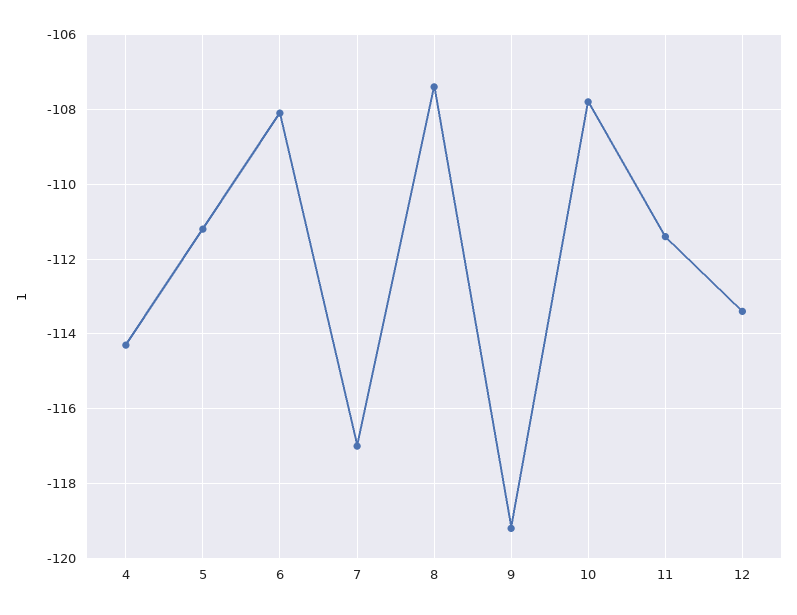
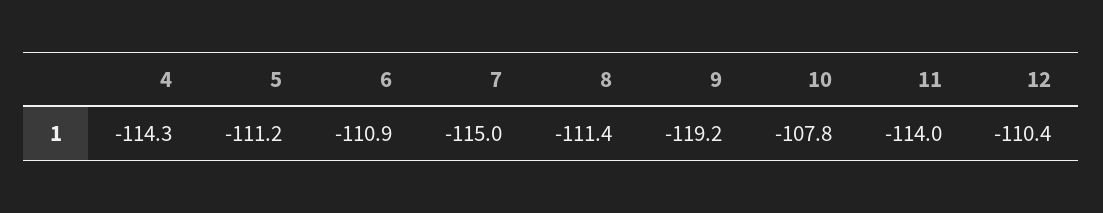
6: -108 -> -110.9
7: -117 -> -115
8: -107.5 -> -111.4
11: -111.5 -> -114
12: -113.5 -> -110.4

